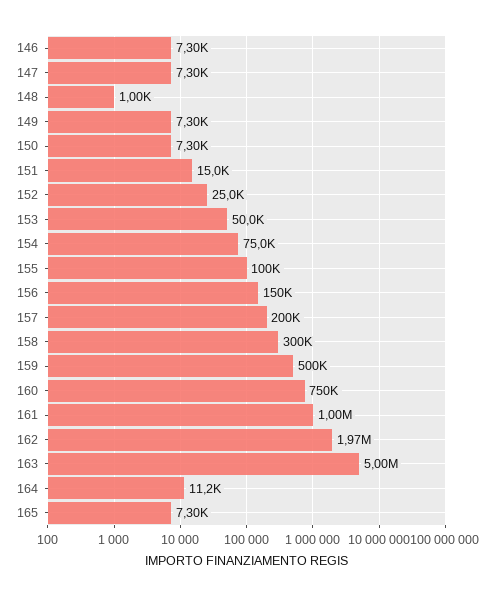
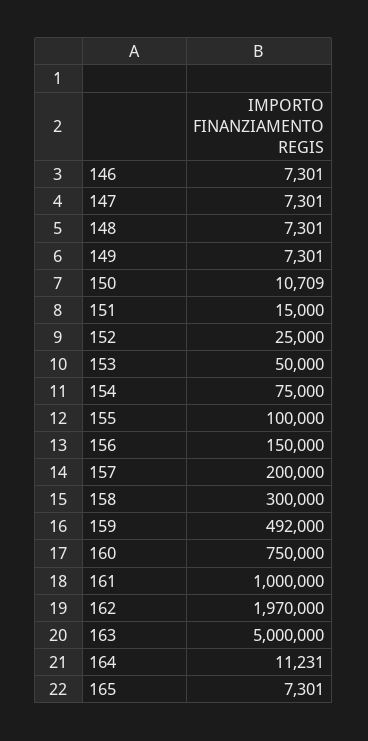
148: 1000 -> 7301
150: 7300 -> 10709
159: 500000 -> 492000

